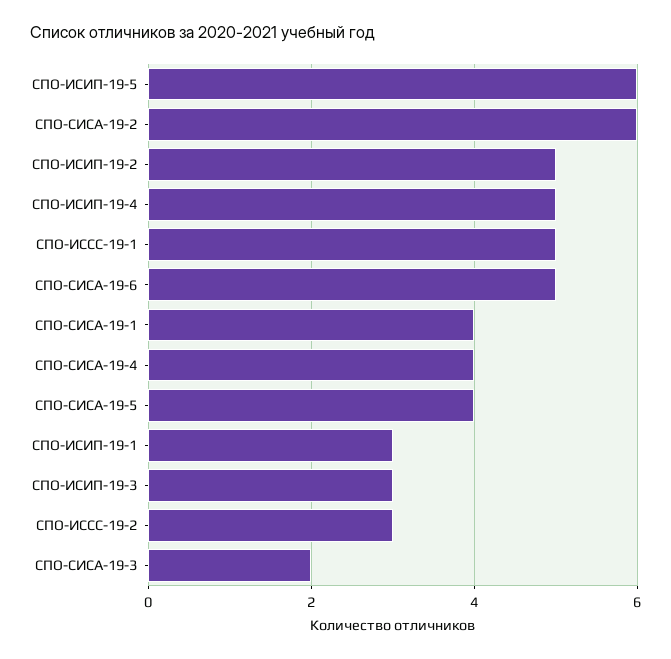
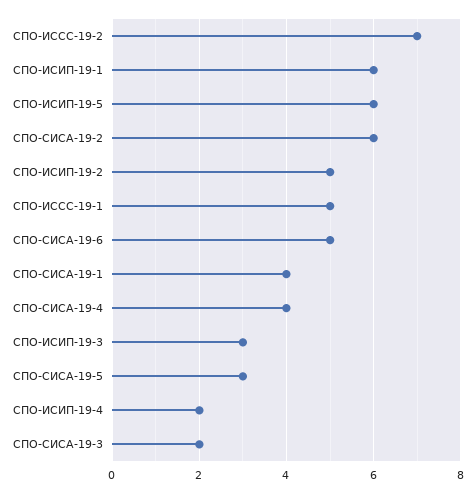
СПО-ИСИП-19-4: 5 -> 2
СПО-СИСА-19-5: 4 -> 3
СПО-ИСИП-19-1: 3 -> 6
СПО-ИССС-19-2: 3 -> 7

